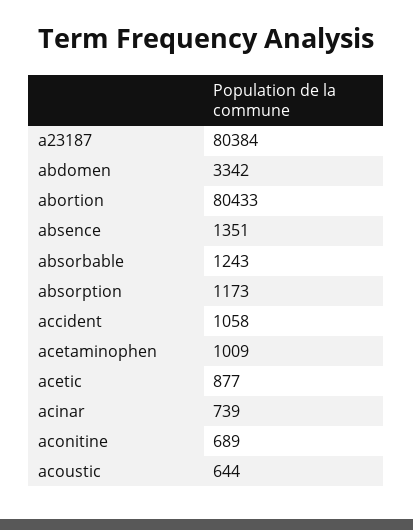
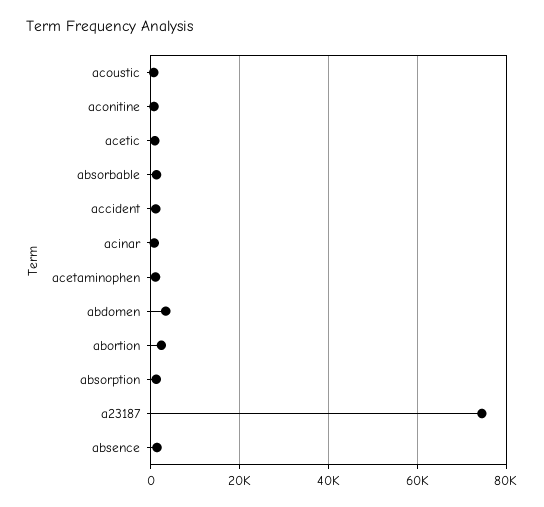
a23187: 80384 -> 74000
abortion: 80433 -> 2000

